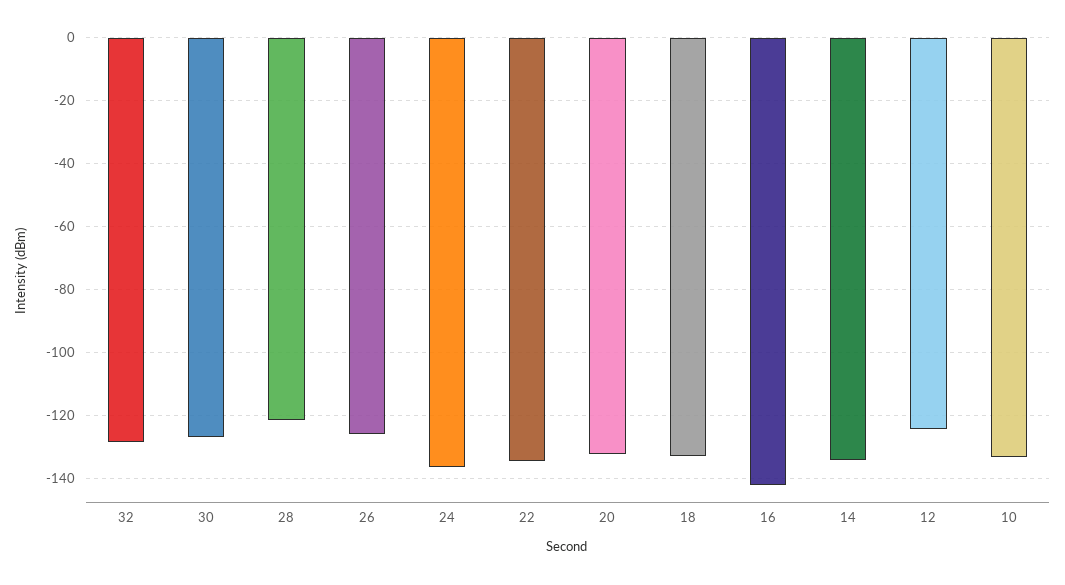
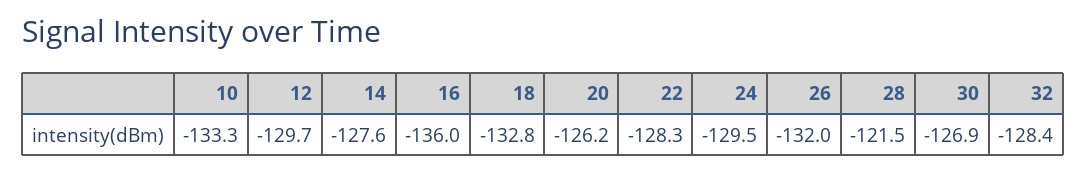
26: -126 -> -132
24: -136 -> -129.5
22: -134 -> -128.3
20: -132 -> -126.2
16: -142 -> -136
14: -134 -> -127.6
12: -124 -> -129.7

